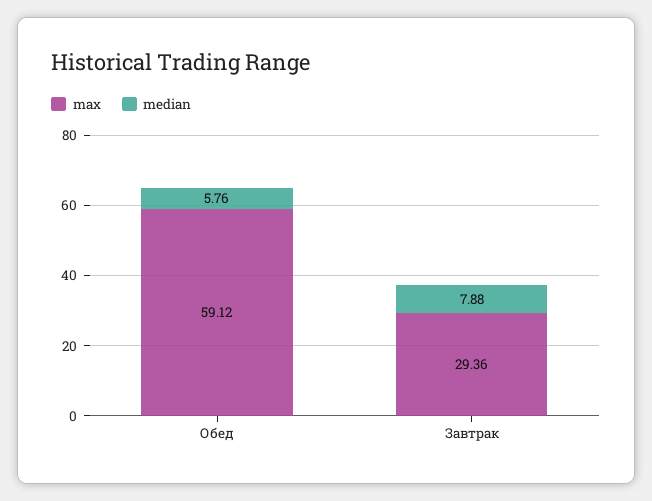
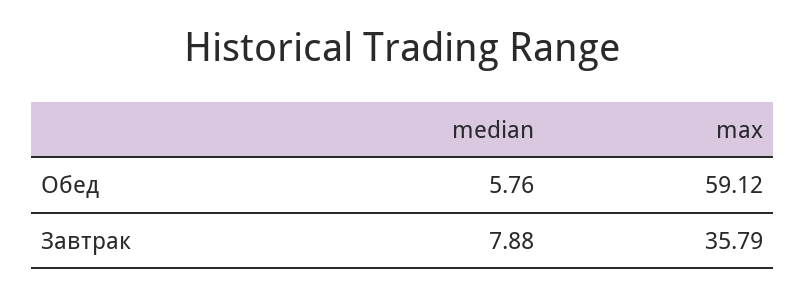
max, Завтрак: 29.36 -> 35.79

